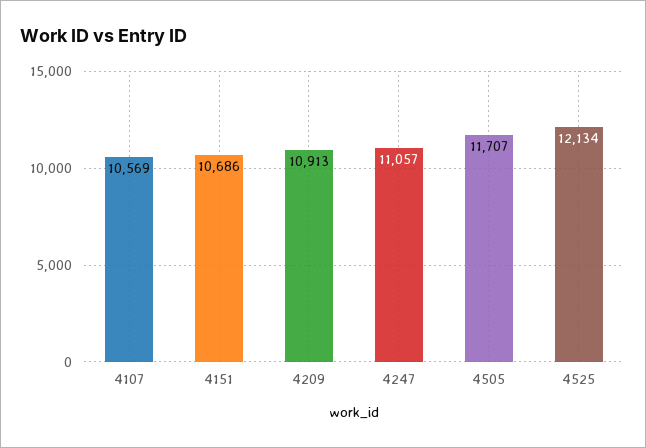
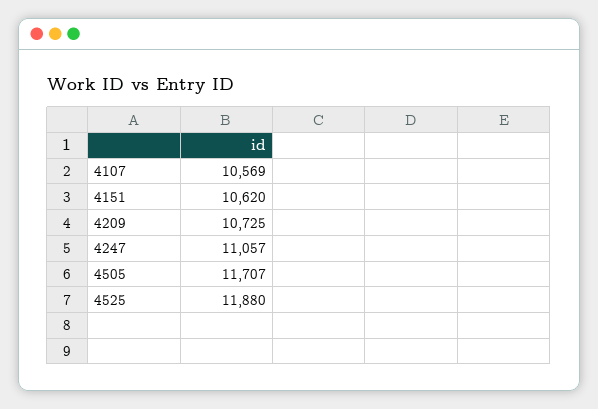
4151: 10686 -> 10620
4209: 10913 -> 10725
4525: 12134 -> 11880

